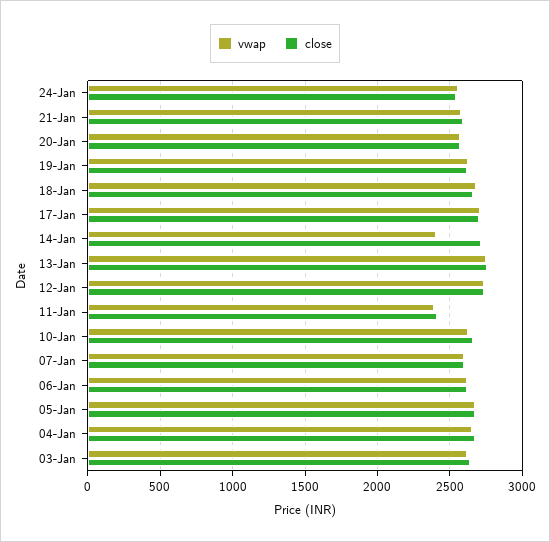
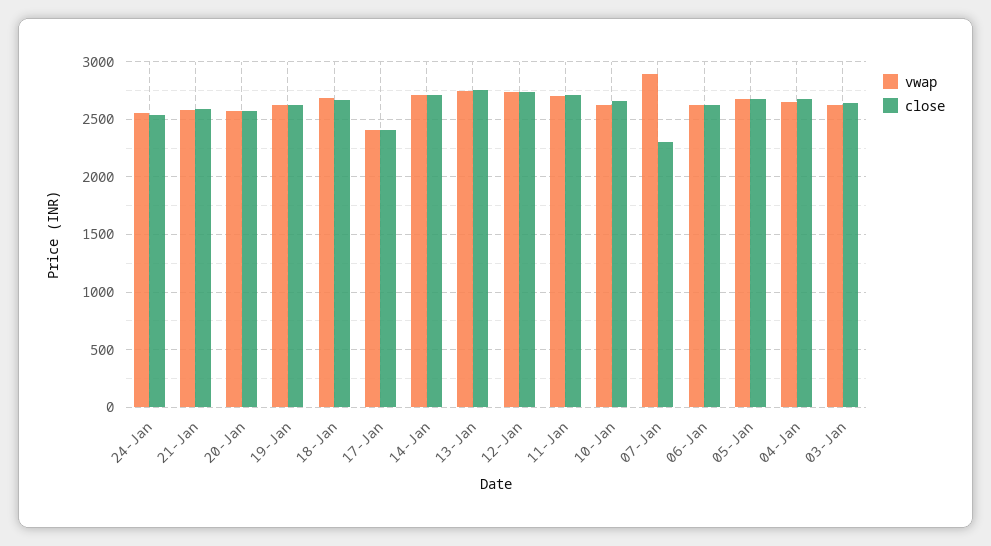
vwap, 17-Jan: 2700 -> 2400
close, 17-Jan: 2700 -> 2400
vwap, 14-Jan: 2400 -> 2700
vwap, 11-Jan: 2400 -> 2700
close, 11-Jan: 2400 -> 2700
vwap, 07-Jan: 2600 -> 2900
close, 07-Jan: 2600 -> 2300

